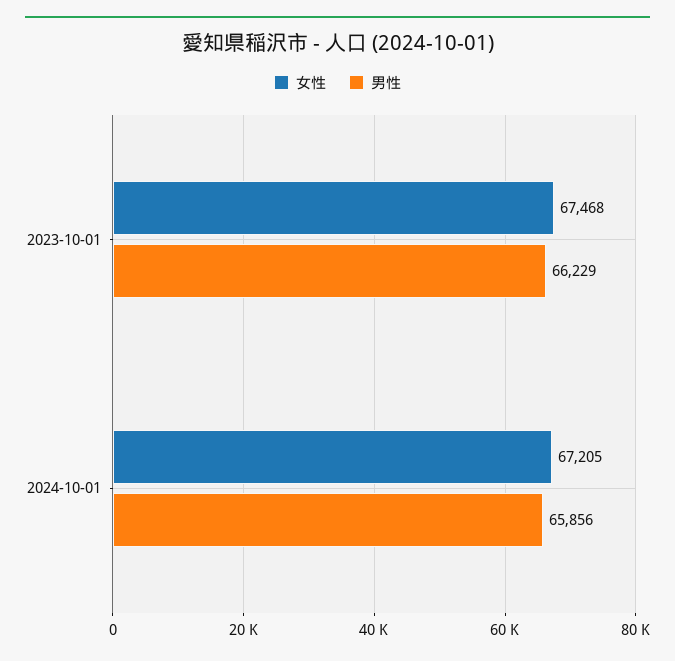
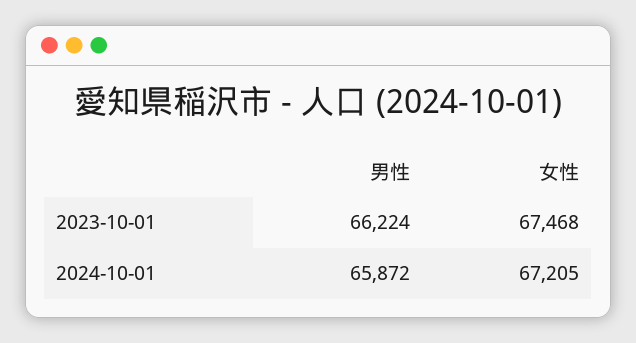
男性, 2023-10-01: 66229 -> 66224
男性, 2024-10-01: 65856 -> 65872

